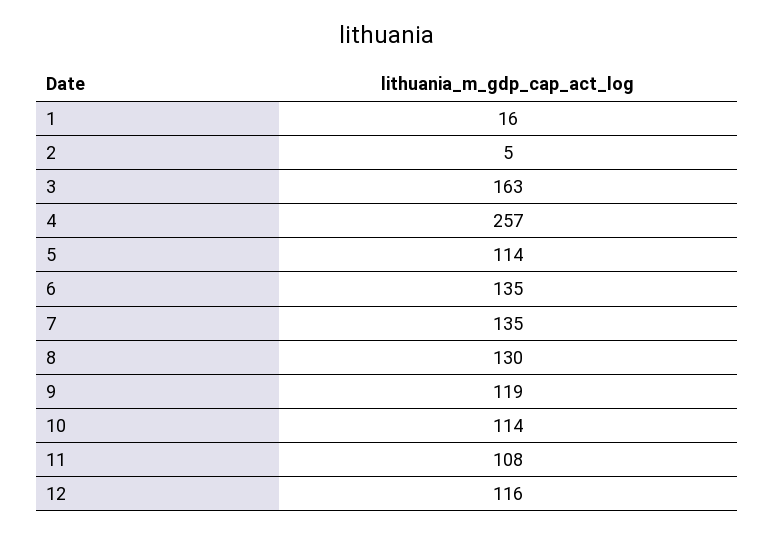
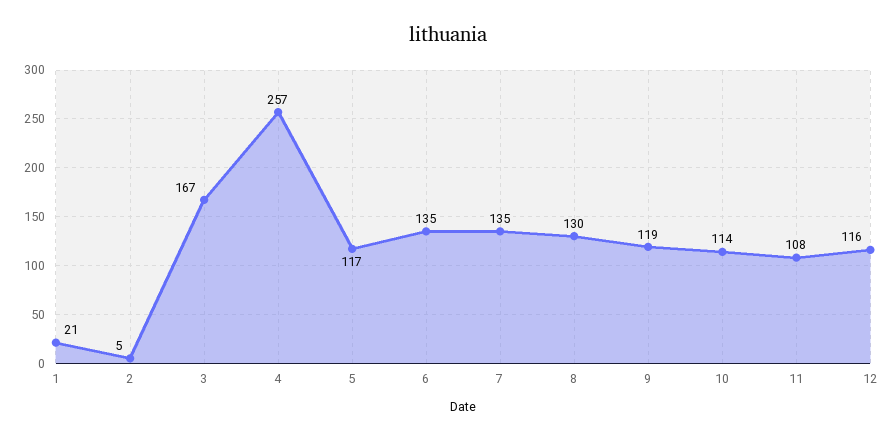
1: 16 -> 21
3: 163 -> 167
5: 114 -> 117

